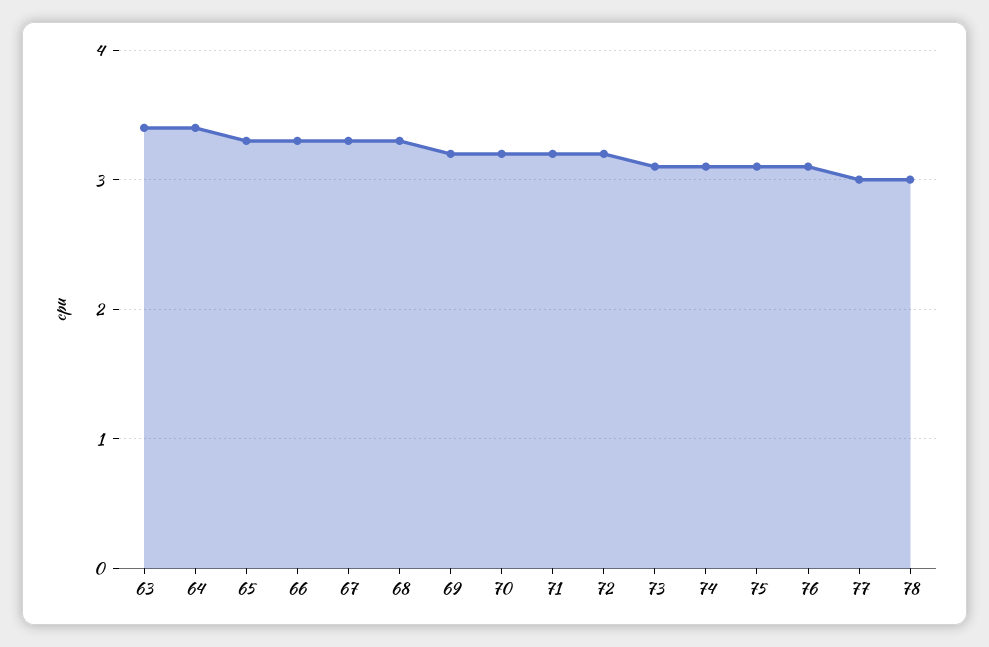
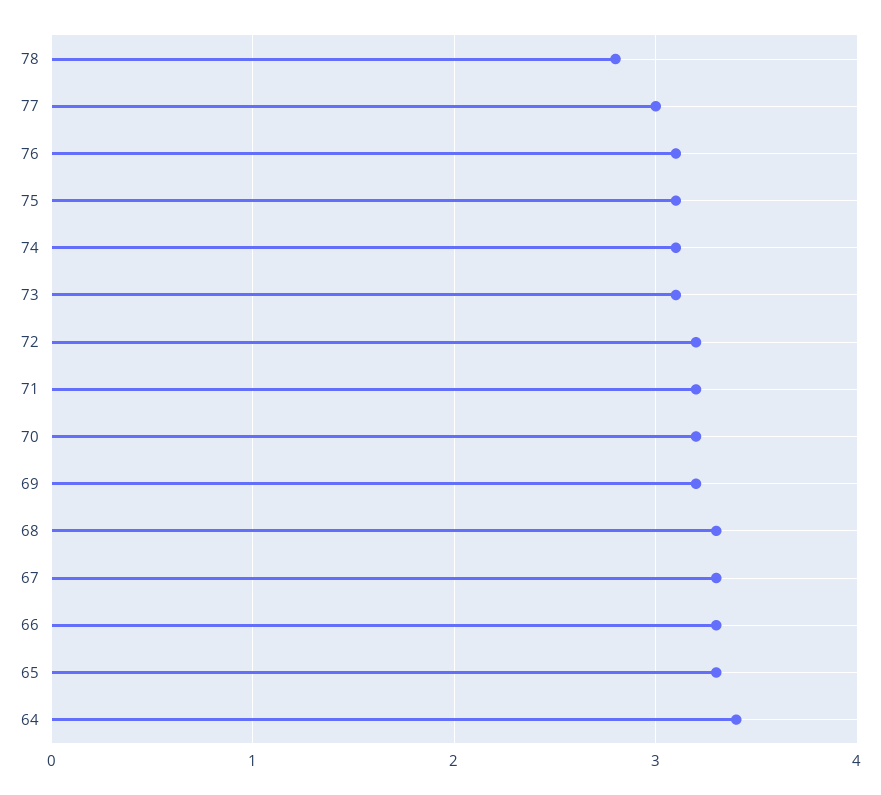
63: 3.4 -> none
78: 3 -> 2.8

